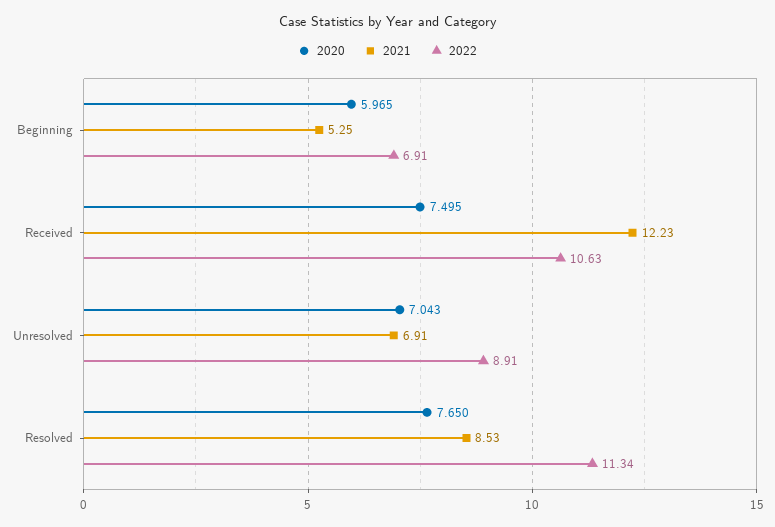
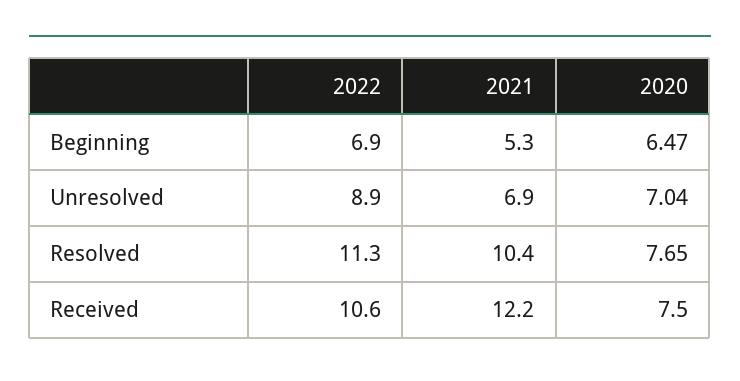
2020, Beginning: 5.965 -> 6.47
2021, Resolved: 8.53 -> 10.4

